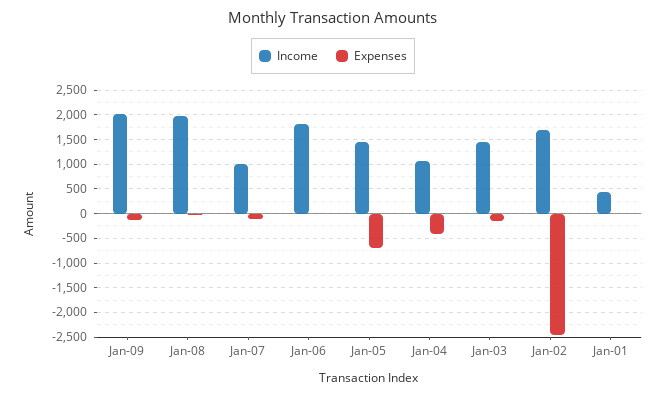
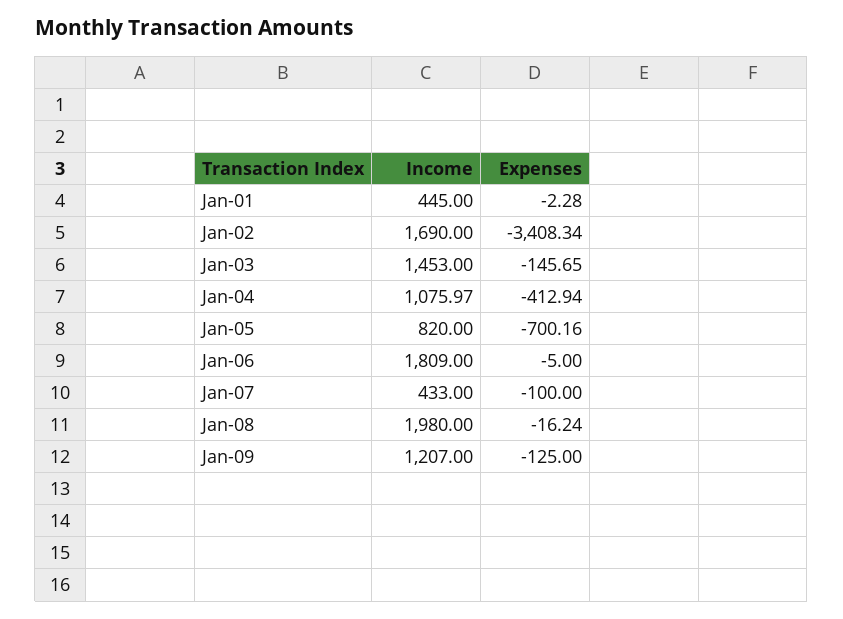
Income, Jan-09: 2000 -> 1207
Income, Jan-07: 1000 -> 433
Income, Jan-05: 1500 -> 820
Expenses, Jan-02: -2500 -> -3408.34

